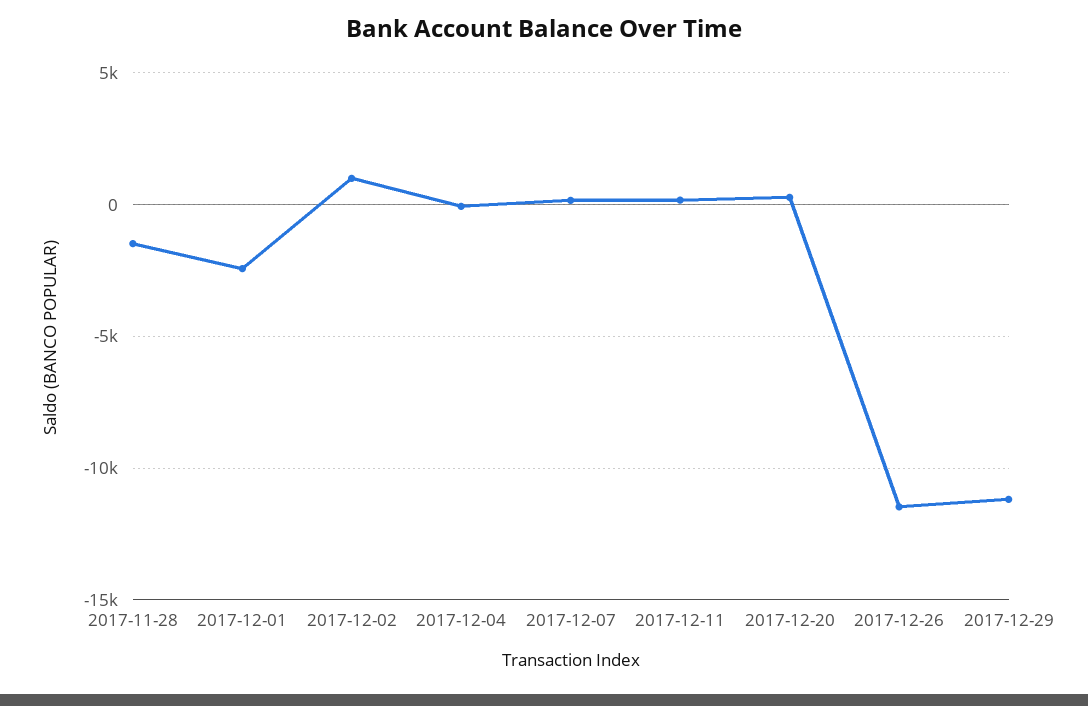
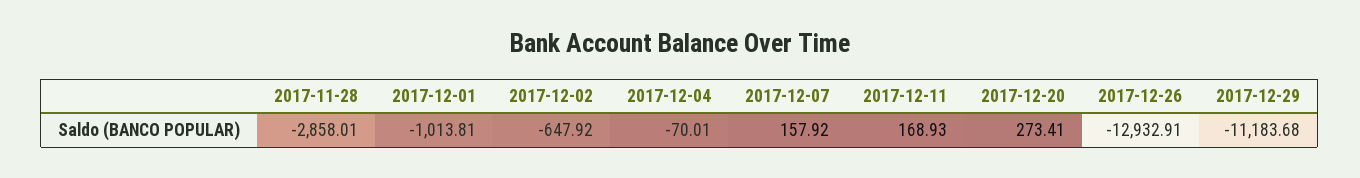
2017-11-28: -1500 -> -2858.01
2017-12-01: -2500 -> -1013.81
2017-12-02: 1000 -> -647.92
2017-12-26: -11500 -> -12932.91

